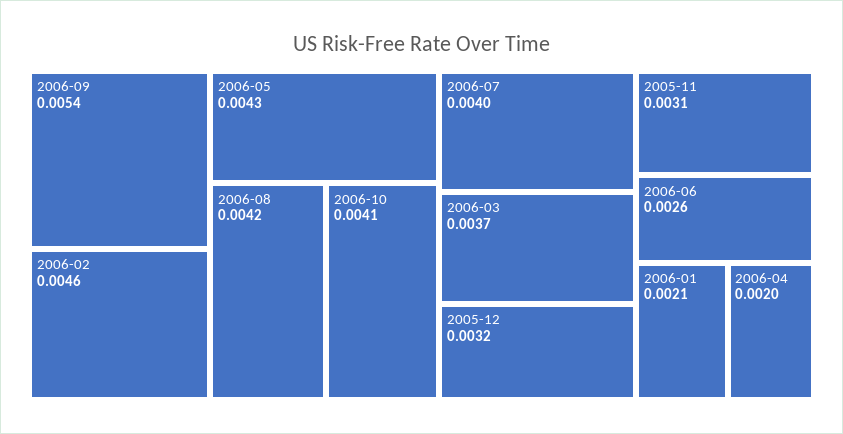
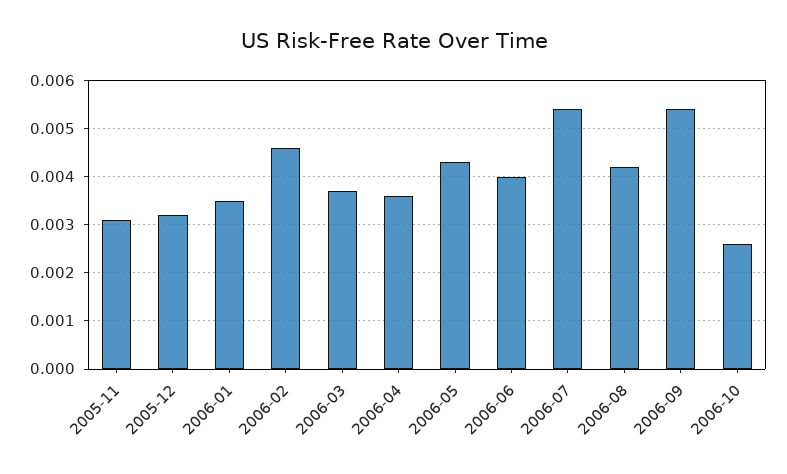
2006-10: 0.0041 -> 0.0025
2006-07: 0.004 -> 0.0055
2006-06: 0.0026 -> 0.004
2006-01: 0.0021 -> 0.0035
2006-04: 0.002 -> 0.0035

